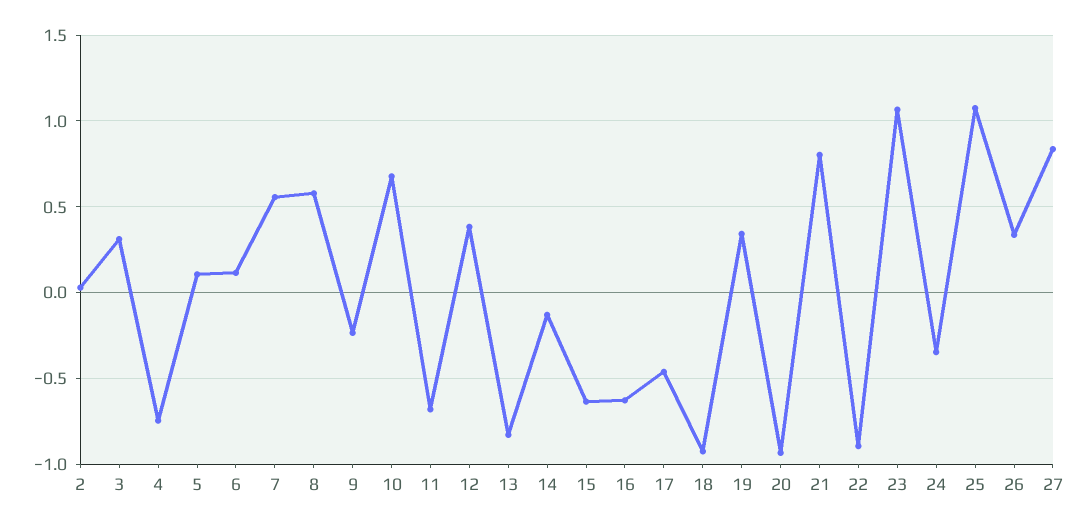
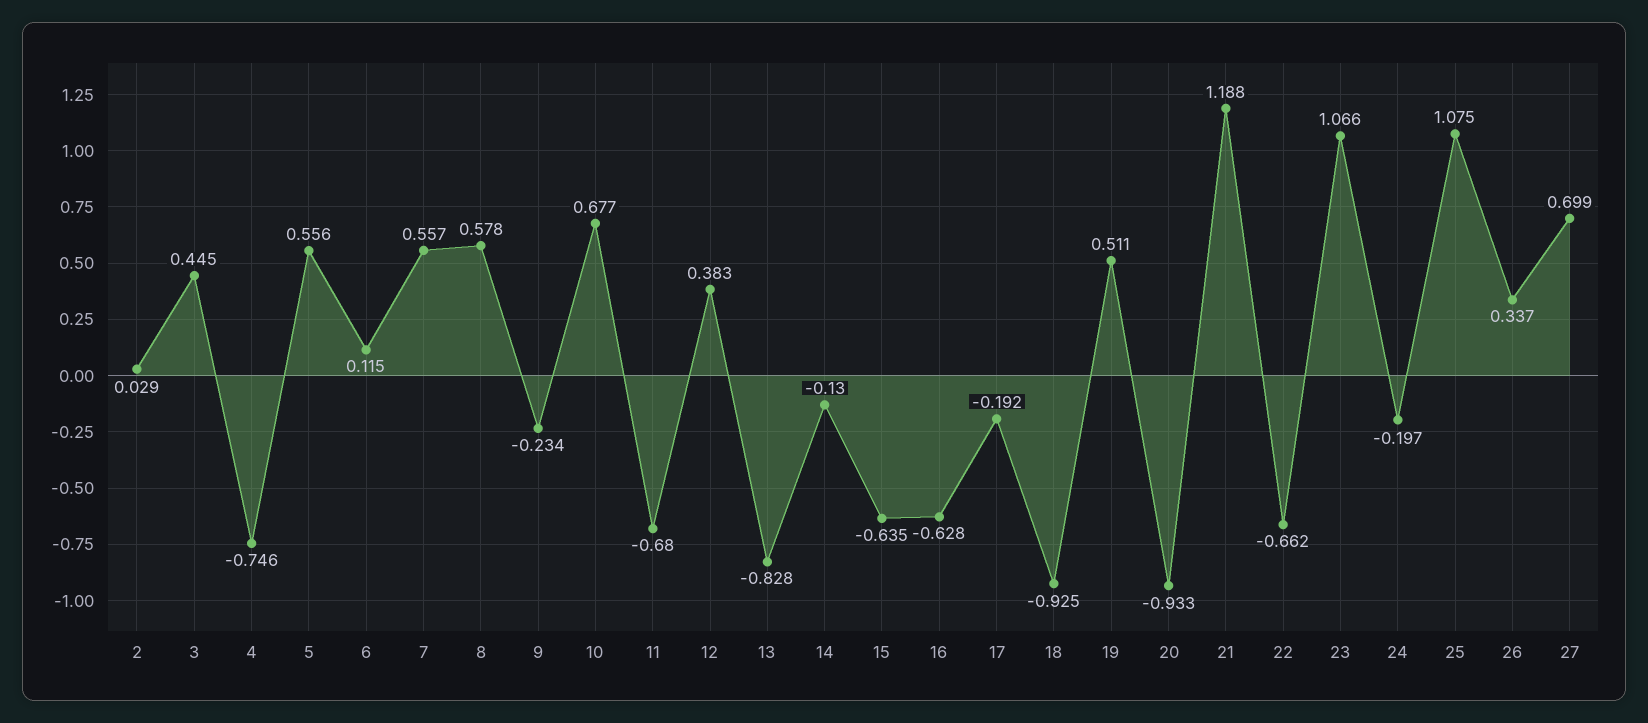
3: 0.3 -> 0.445
5: 0.1 -> 0.556
17: -0.45 -> -0.192
19: 0.35 -> 0.511
21: 0.8 -> 1.188
22: -0.9 -> -0.662
24: -0.35 -> -0.197
27: 0.85 -> 0.699

